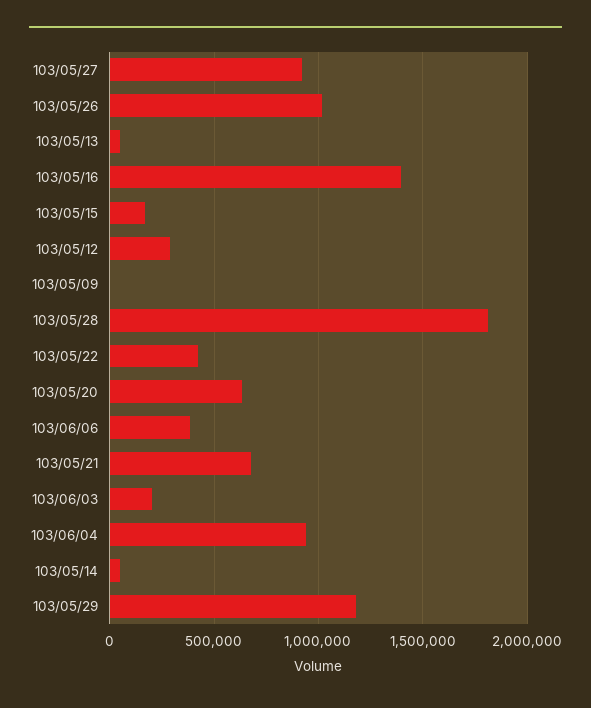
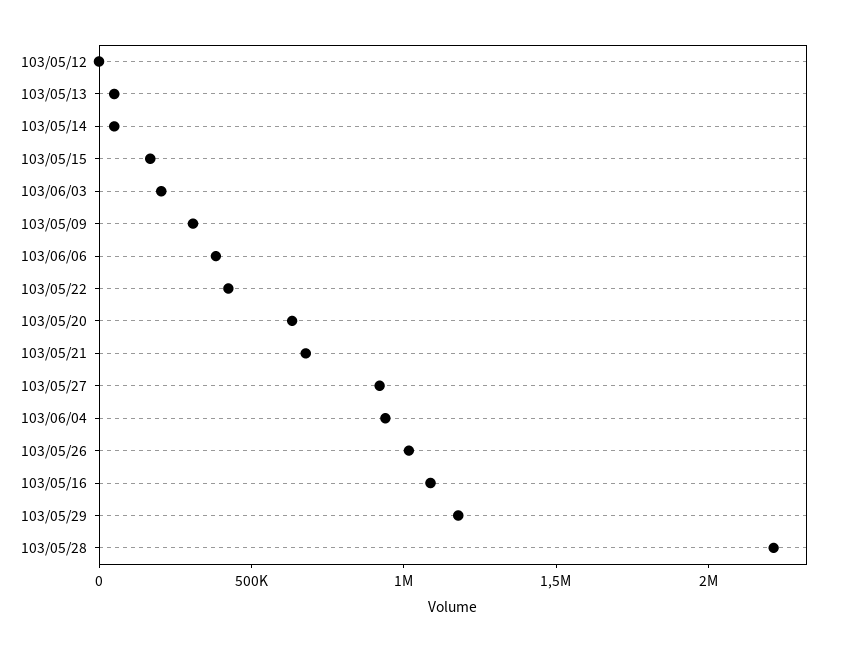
103/05/16: 1400000 -> 1100000
103/05/12: 300000 -> 0
103/05/09: 0 -> 300000
103/05/28: 1800000 -> 2200000

